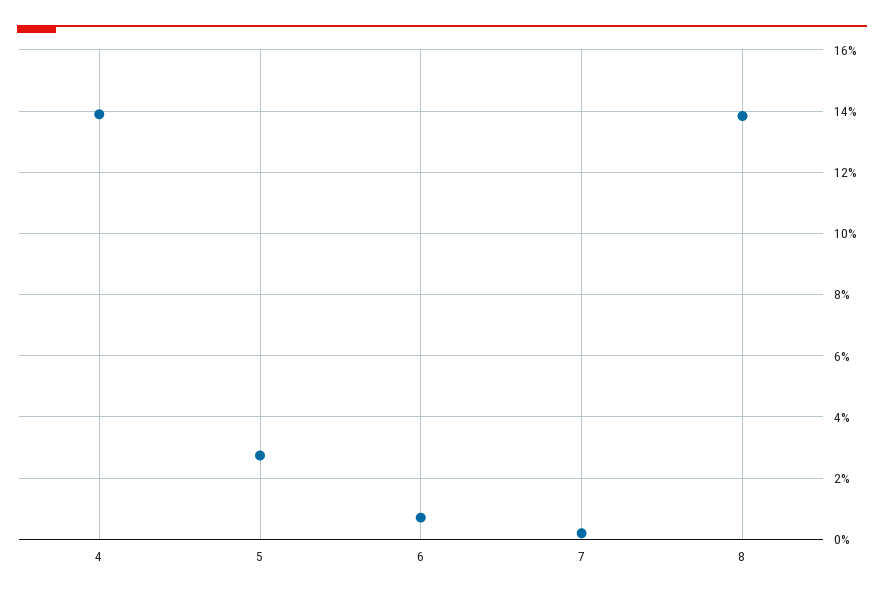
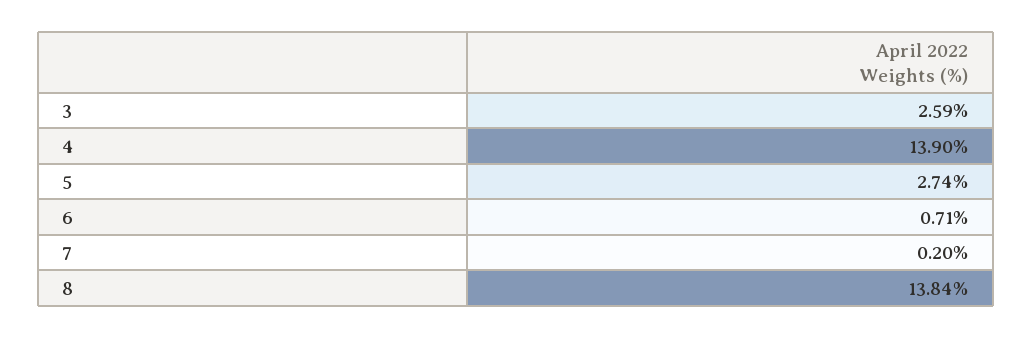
3: none -> 2.59

